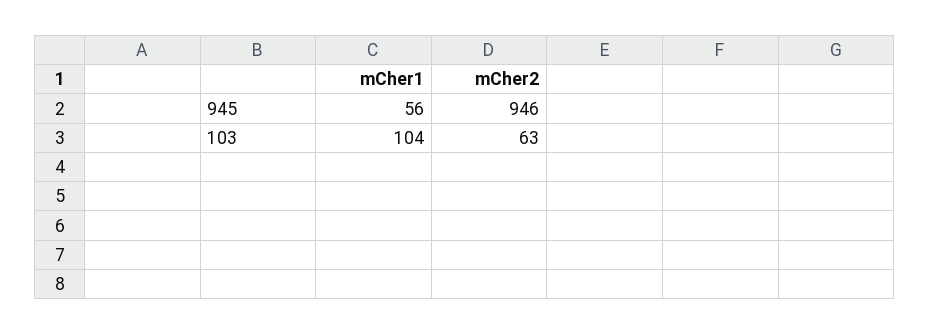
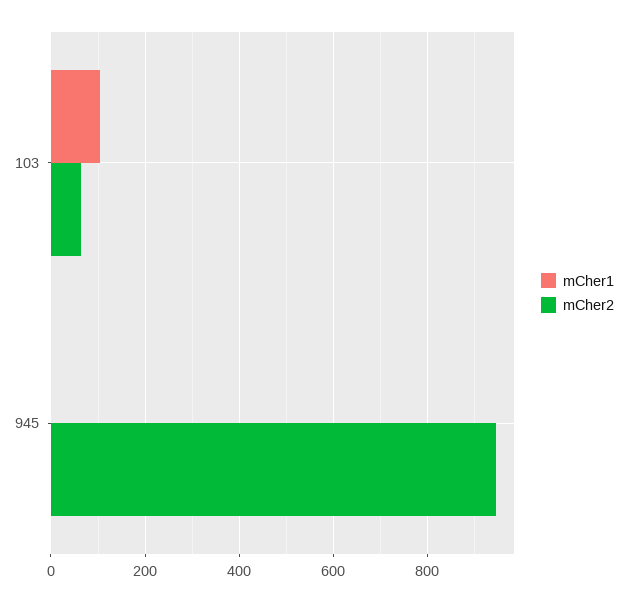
mCher1, 945: 56 -> 0

